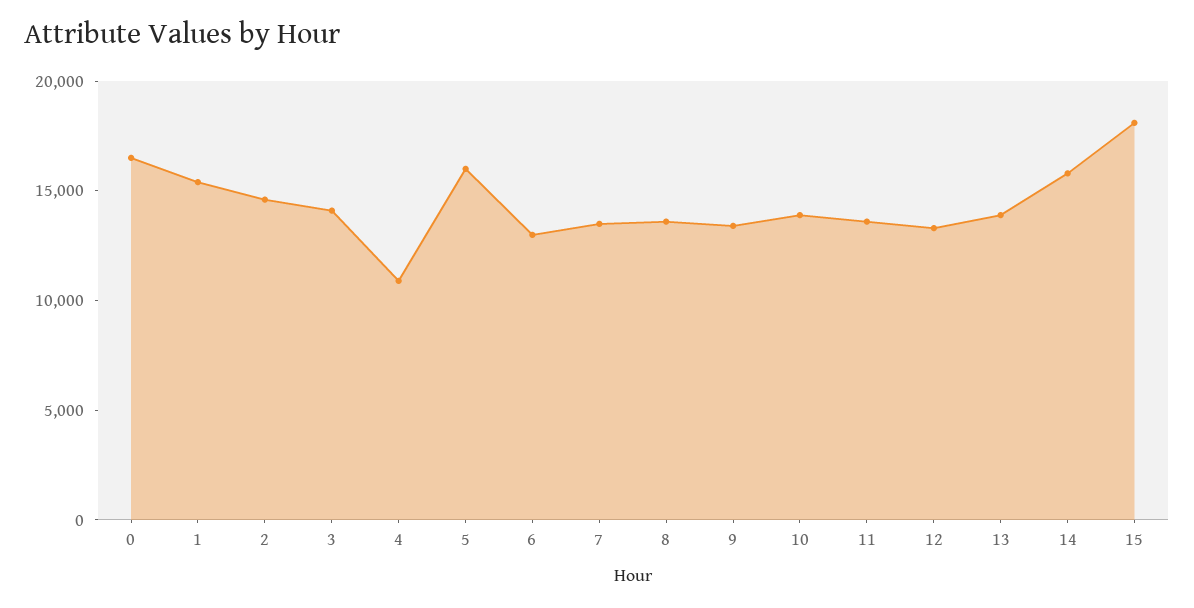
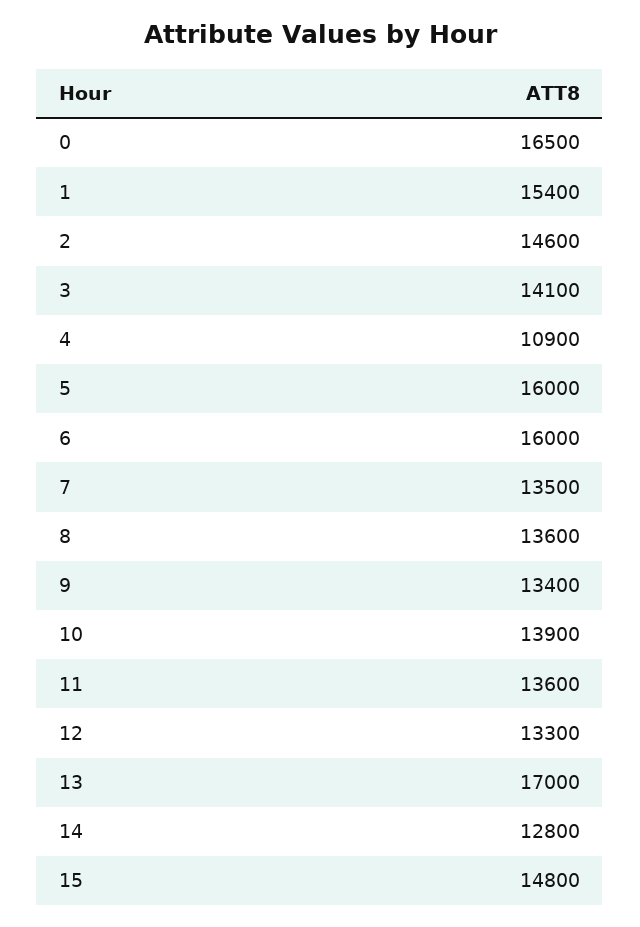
6: 13000 -> 16000
13: 14000 -> 17000
14: 16000 -> 12800
15: 18000 -> 14800

